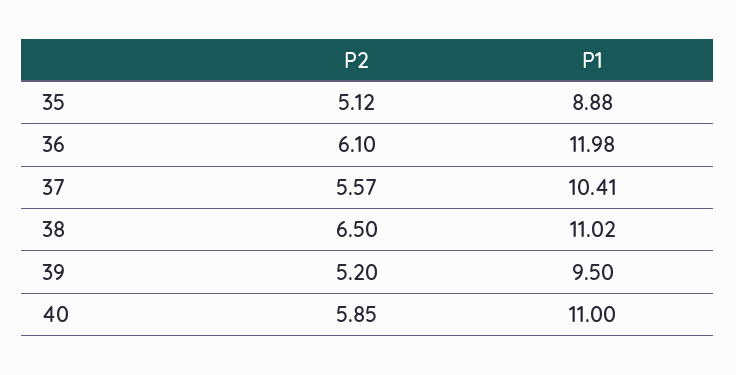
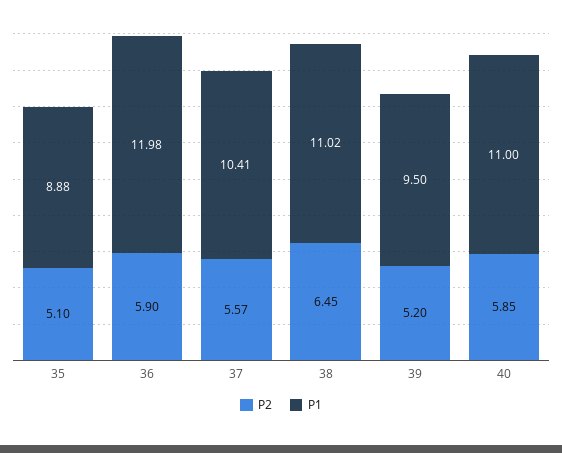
P2, 35: 5.12 -> 5.1
P2, 36: 6.1 -> 5.9
P2, 38: 6.5 -> 6.45

